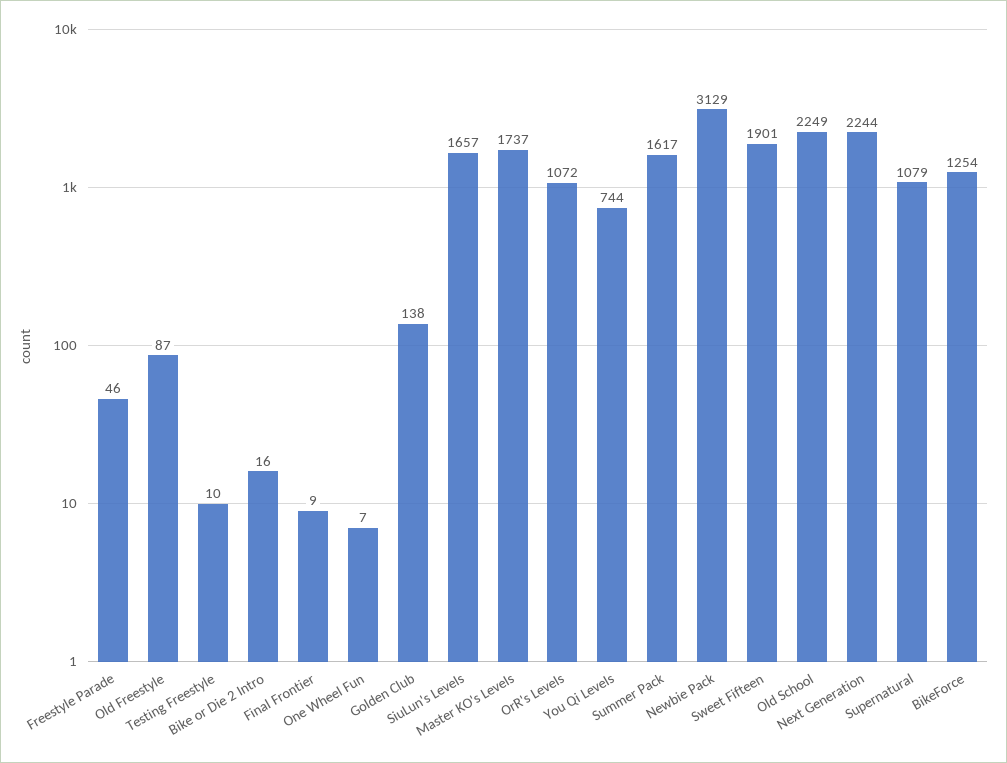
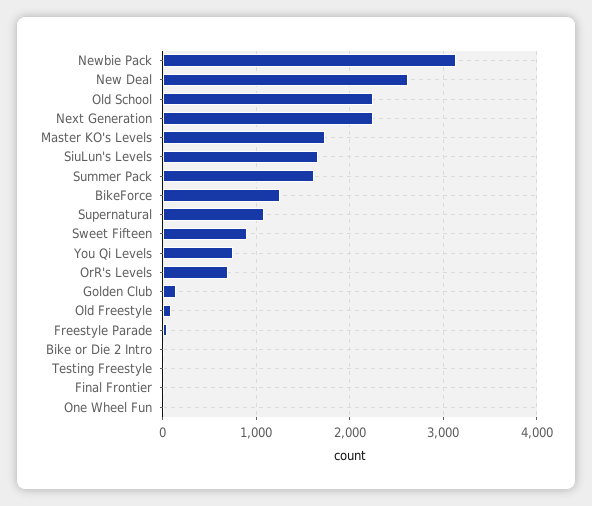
OrR's Levels: 1072 -> 700
Sweet Fifteen: 1901 -> 900
New Deal: none -> 2600

